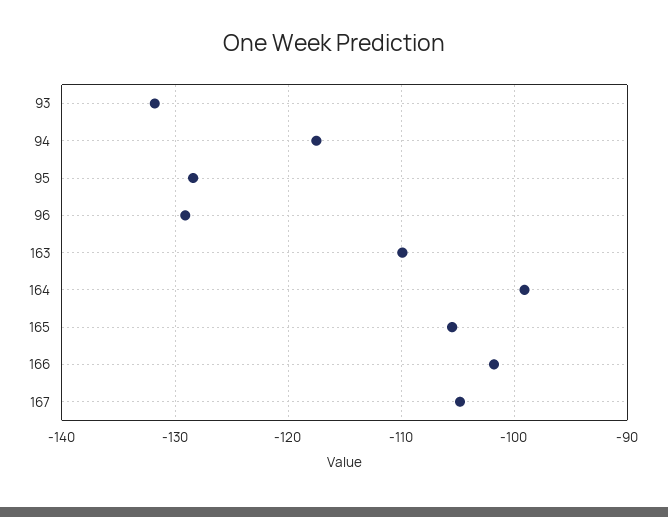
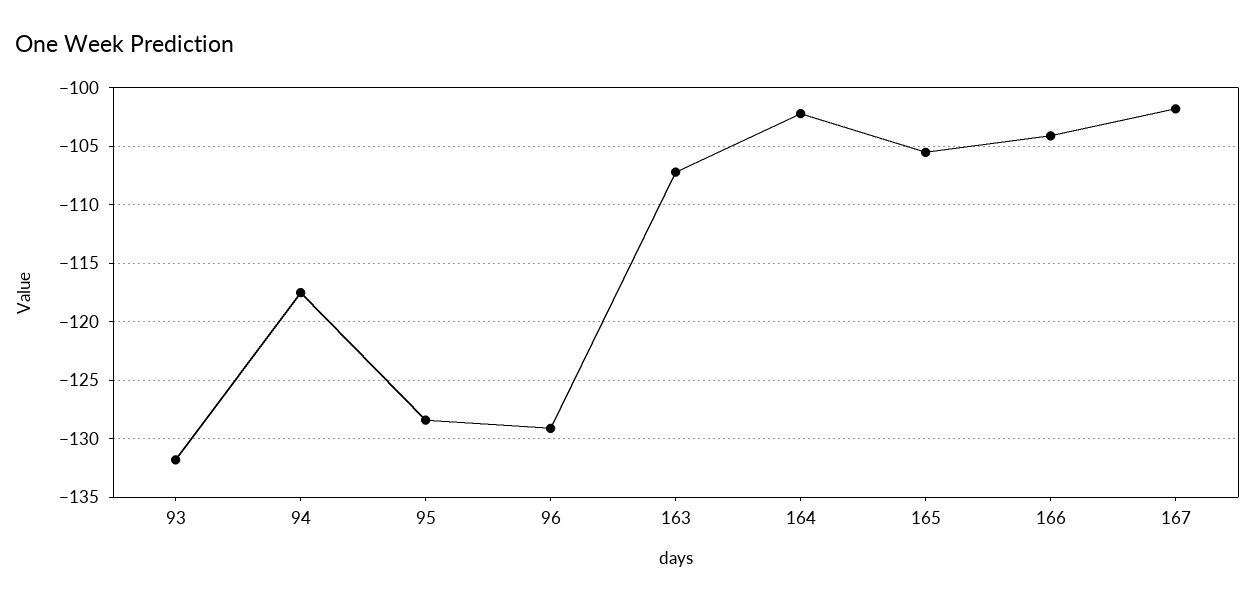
163: -110 -> -107
164: -99 -> -102
166: -102 -> -104
167: -105 -> -102

